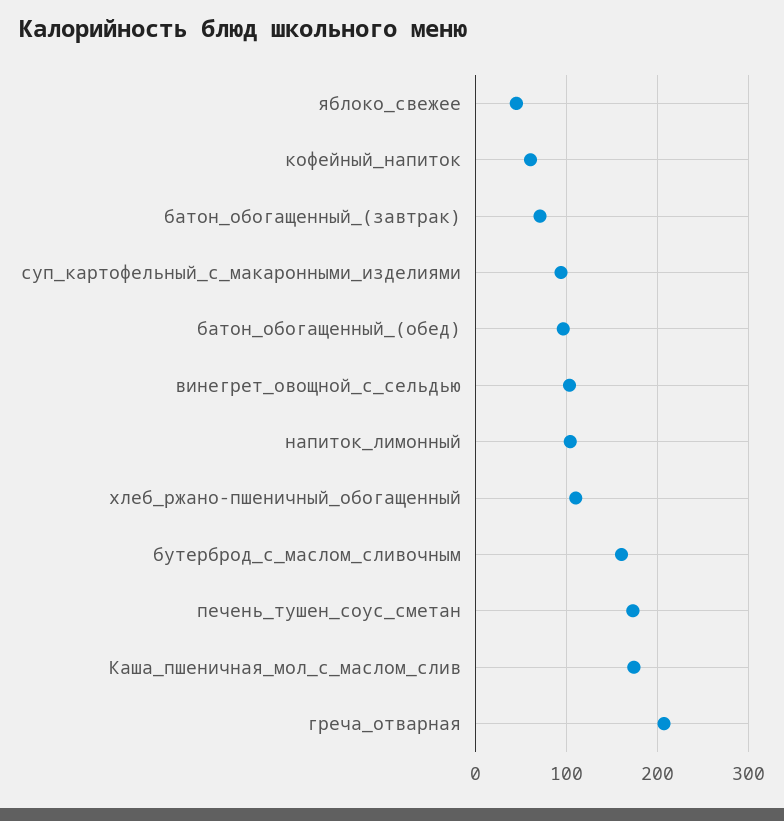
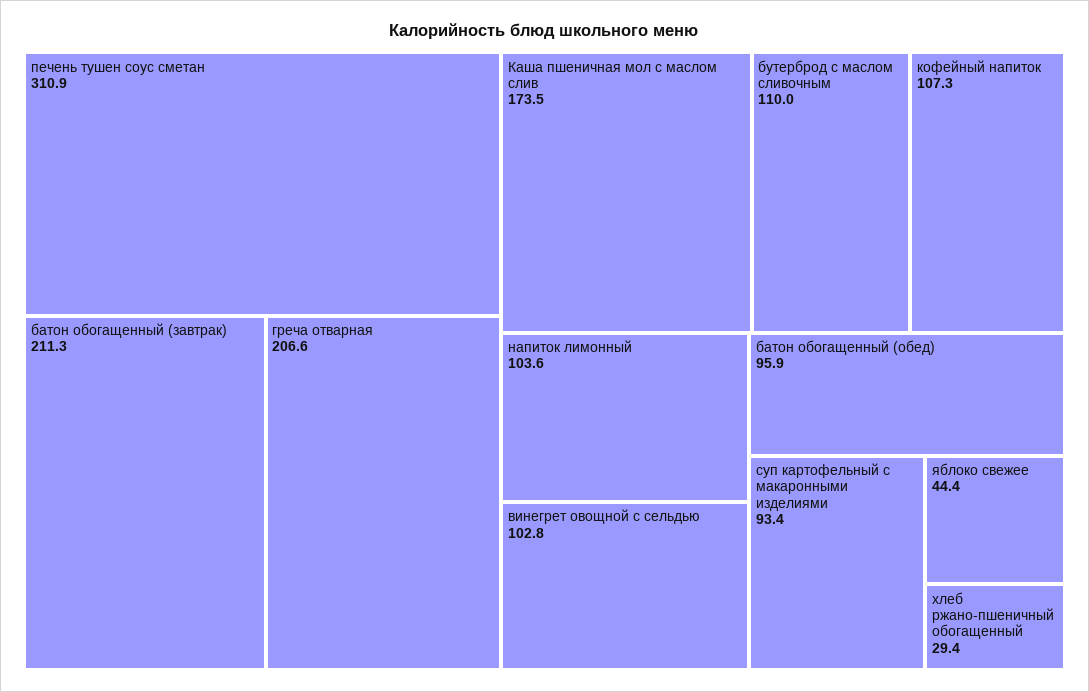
кофейный_напиток: 60 -> 107.3
батон_обогащенный_(завтрак): 70 -> 211.3
хлеб_ржано-пшеничный_обогащенный: 110 -> 29.4
бутерброд_с_маслом_сливочным: 160 -> 110
печень_тушен_соус_сметан: 170 -> 310.9

